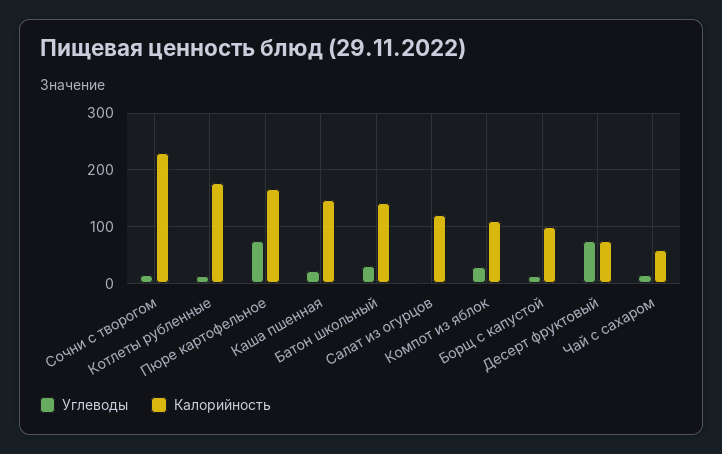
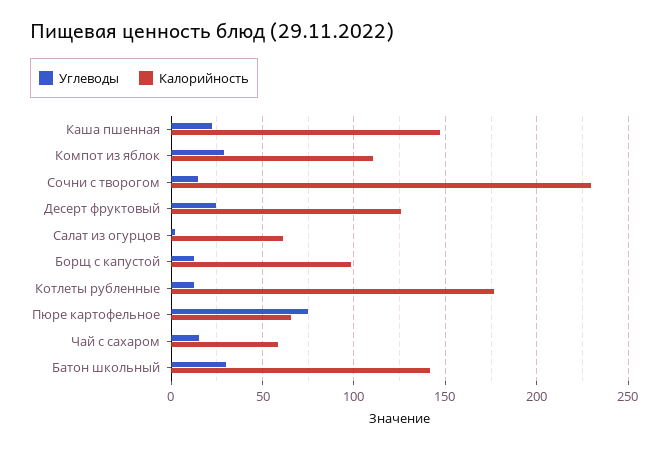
Калорийность, Пюре картофельное: 160 -> 65
Калорийность, Салат из огурцов: 120 -> 60
Углеводы, Десерт фруктовый: 80 -> 25
Калорийность, Десерт фруктовый: 80 -> 125

